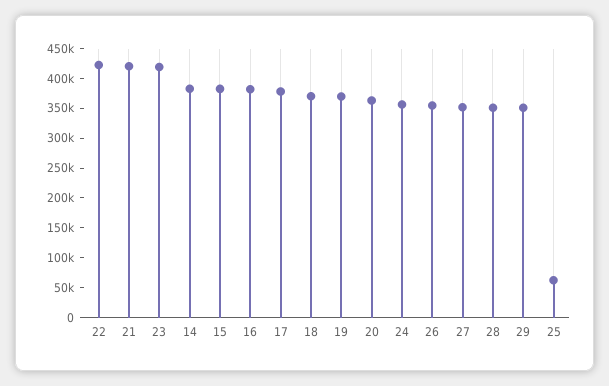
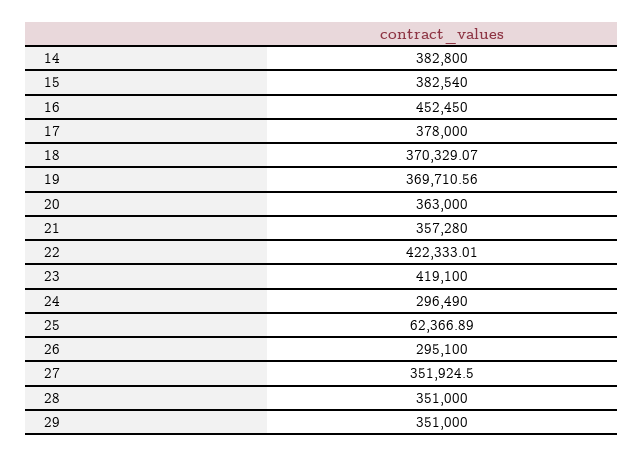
21: 425000 -> 357280
16: 375000 -> 452450
24: 350000 -> 296490
26: 350000 -> 295100

